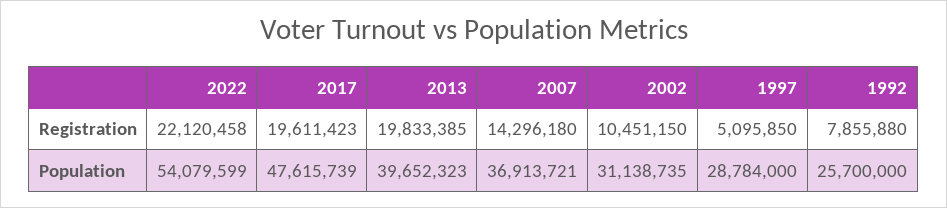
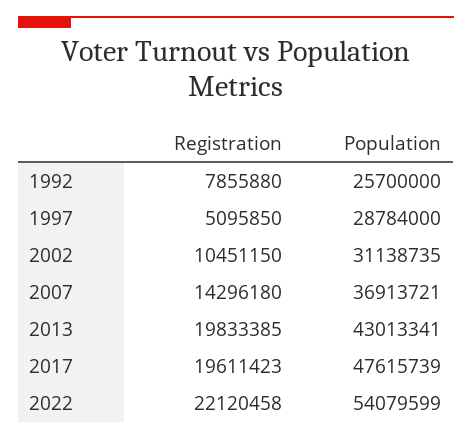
2013, Population: 39652323 -> 43013341

